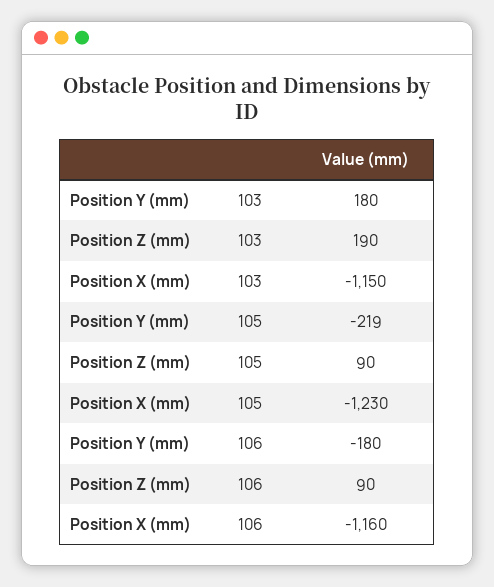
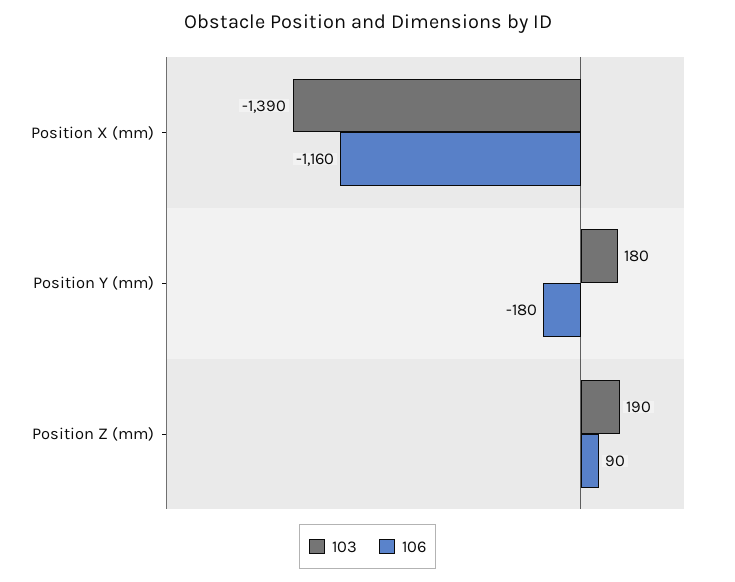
103, Position X (mm): -1150 -> -1390
105, Position Y (mm): -219 -> none
105, Position Z (mm): 90 -> none
105, Position X (mm): -1230 -> none

